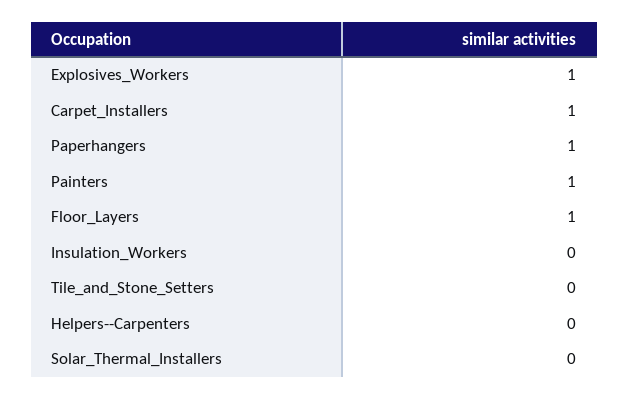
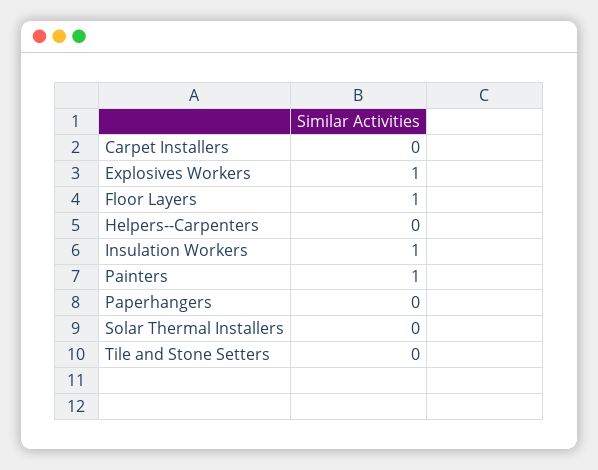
Carpet_Installers: 1 -> 0
Paperhangers: 1 -> 0
Insulation_Workers: 0 -> 1

